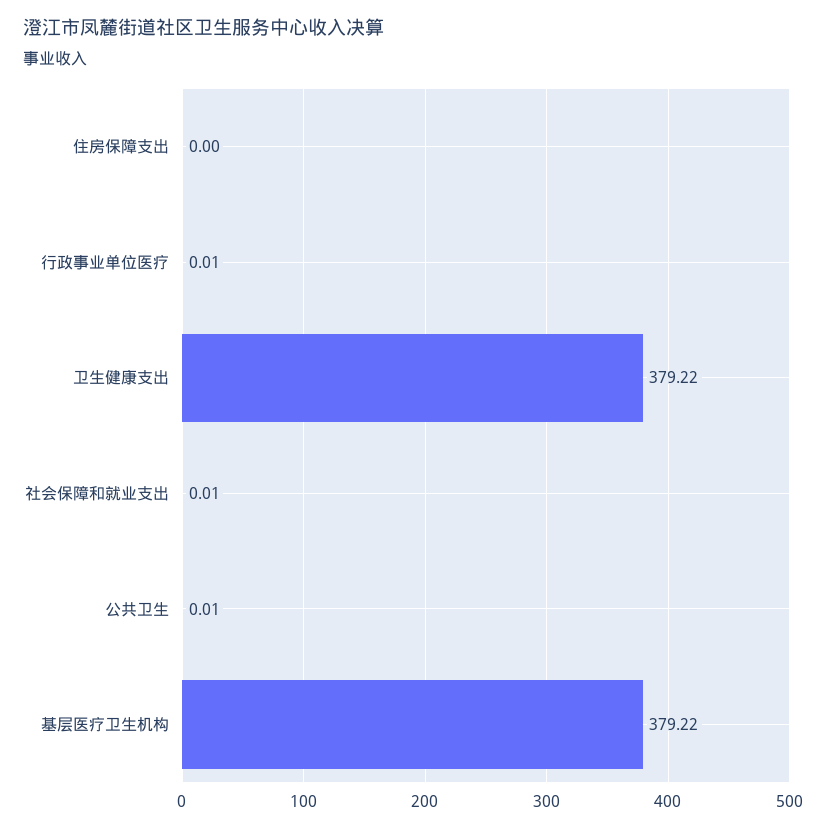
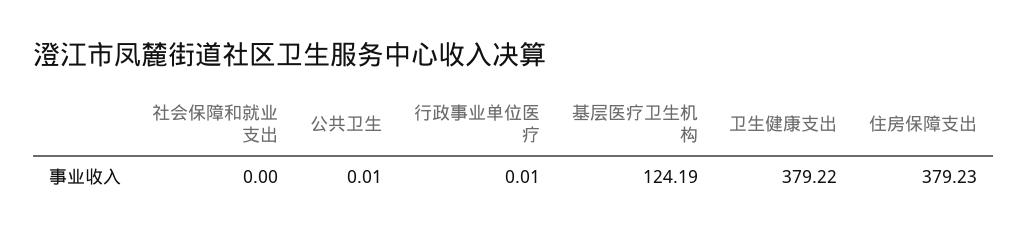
住房保障支出: 0 -> 379.23
社会保障和就业支出: 0.01 -> 0
基层医疗卫生机构: 379.22 -> 124.19

